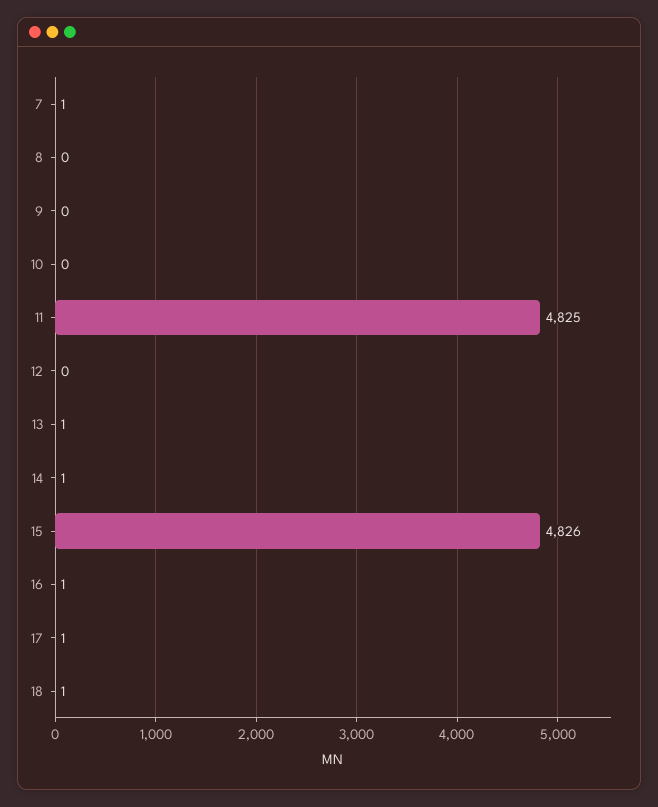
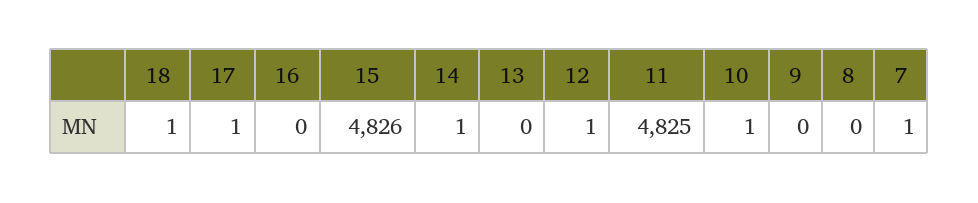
10: 0 -> 1
12: 0 -> 1
13: 1 -> 0
16: 1 -> 0

